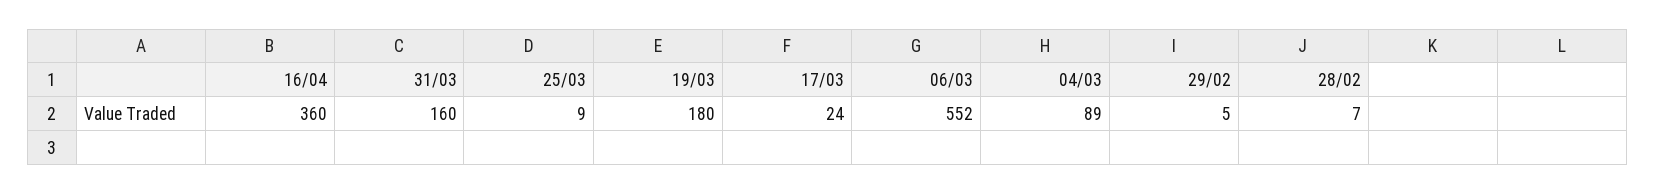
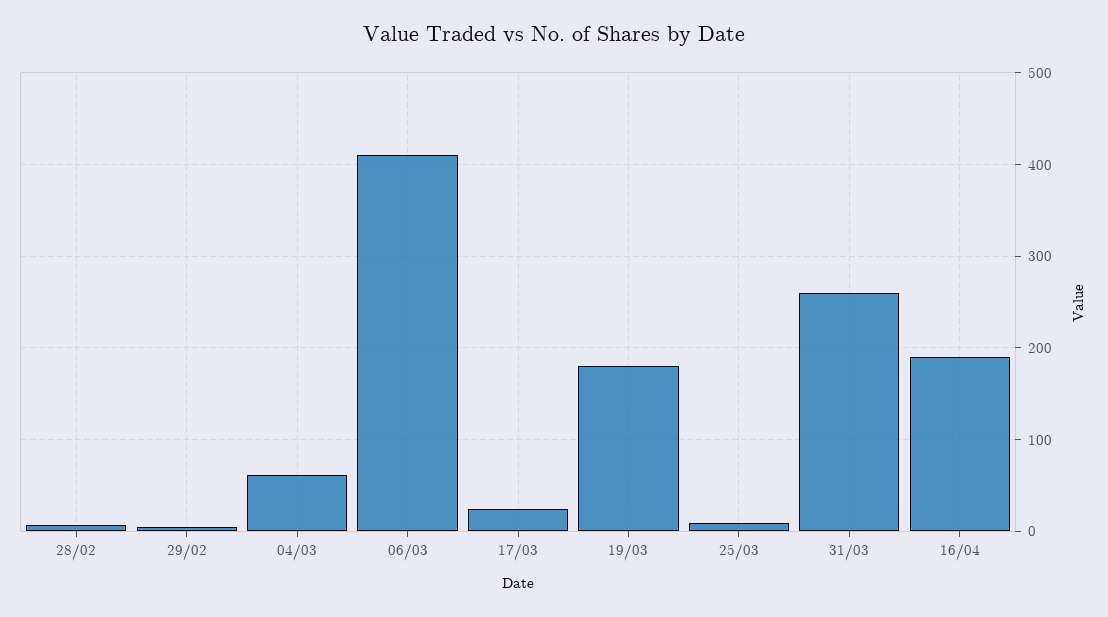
16/04: 360 -> 190
31/03: 160 -> 260
06/03: 552 -> 410
04/03: 89 -> 60

